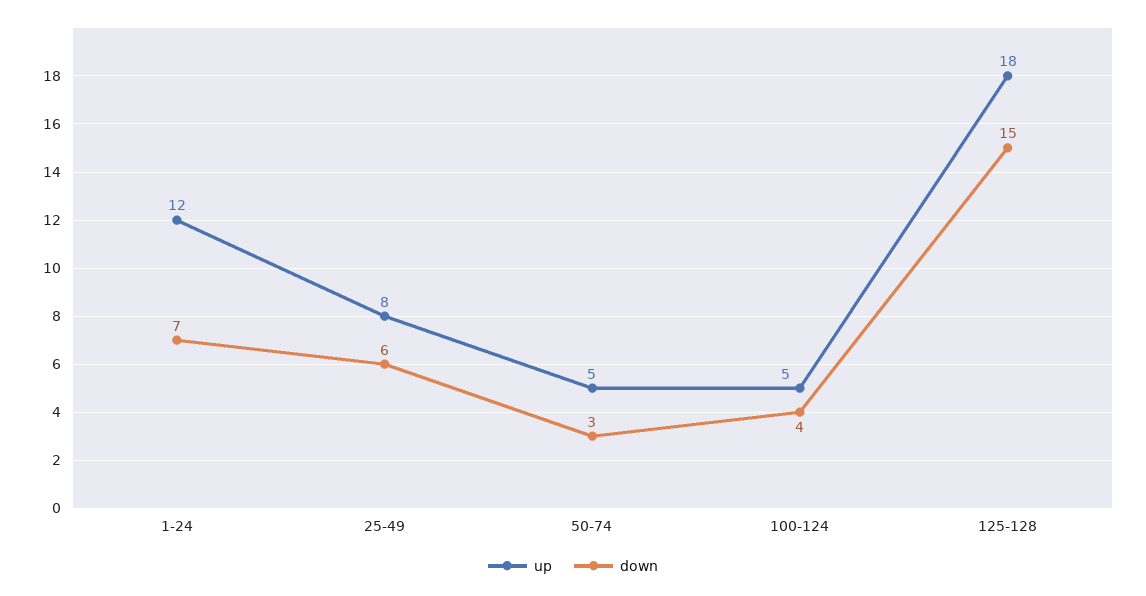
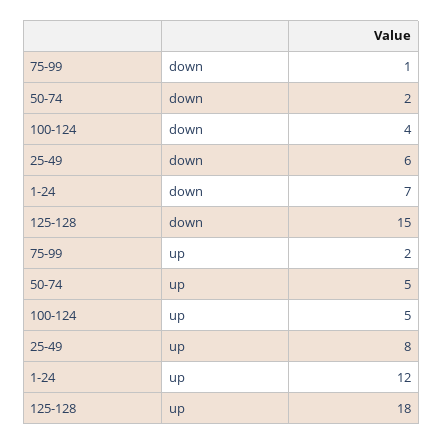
down, 50-74: 3 -> 2
down, 75-99: none -> 1
up, 75-99: none -> 2

